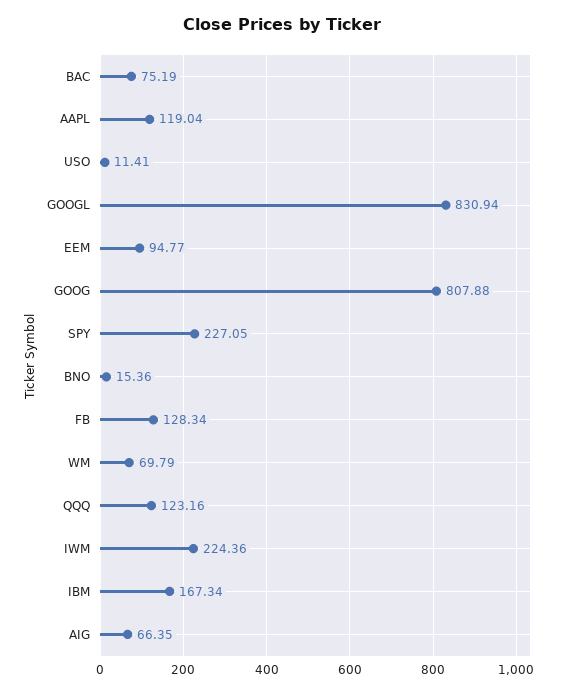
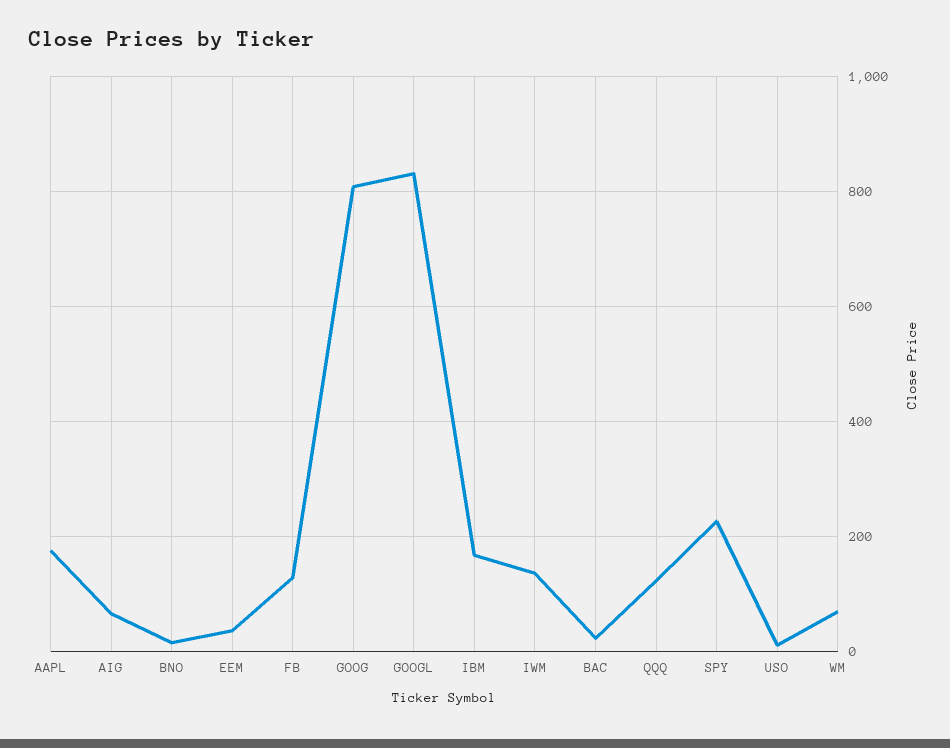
BAC: 75.19 -> 20
AAPL: 119.04 -> 180
EEM: 94.77 -> 40
IWM: 224.36 -> 140

